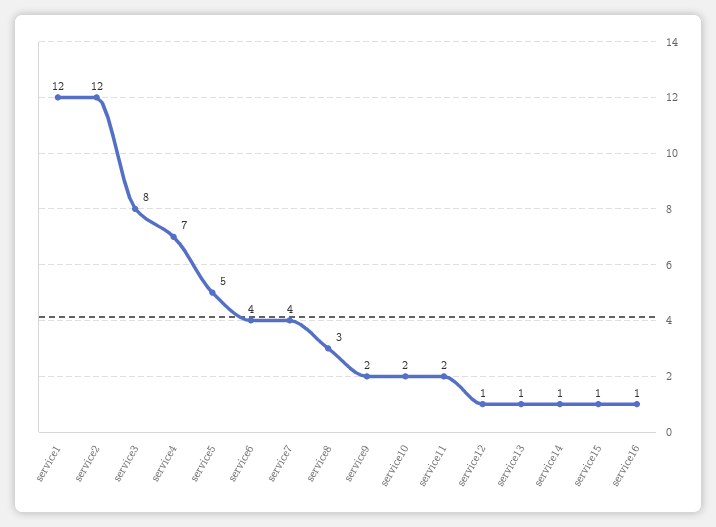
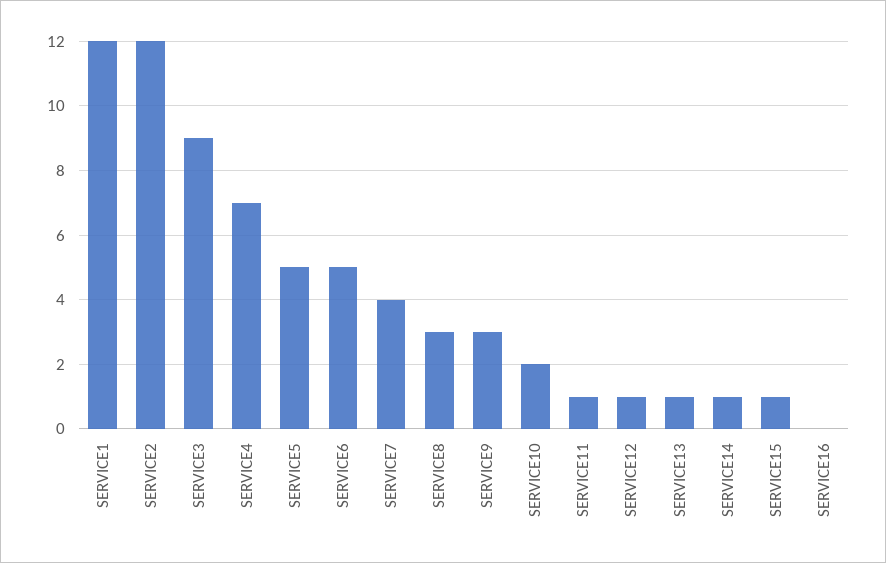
service3: 8 -> 9
service6: 4 -> 5
service9: 2 -> 3
service11: 2 -> 1
service16: 1 -> 0

